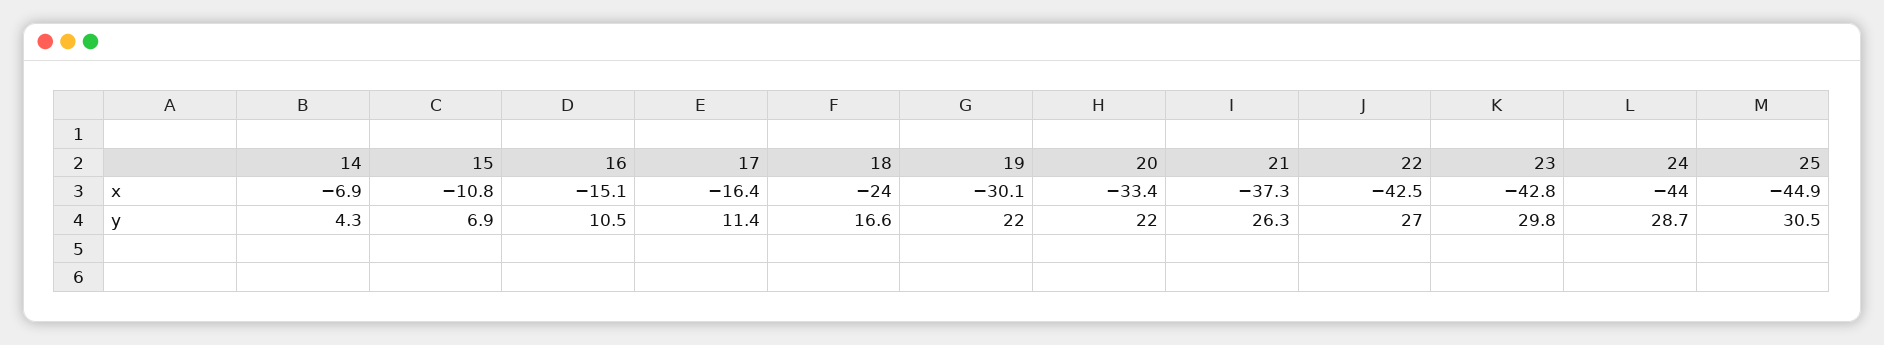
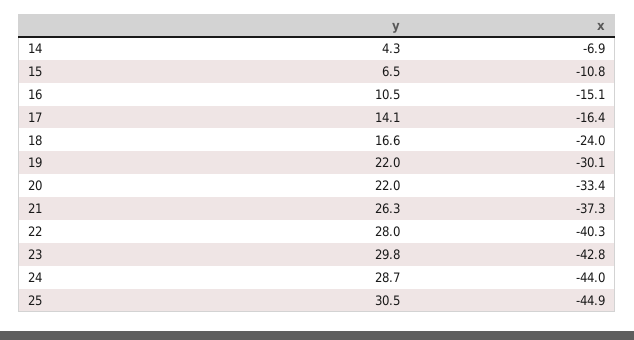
22, x: -42.5 -> -40.3
15, y: 6.9 -> 6.5
17, y: 11.4 -> 14.1
22, y: 27 -> 28

